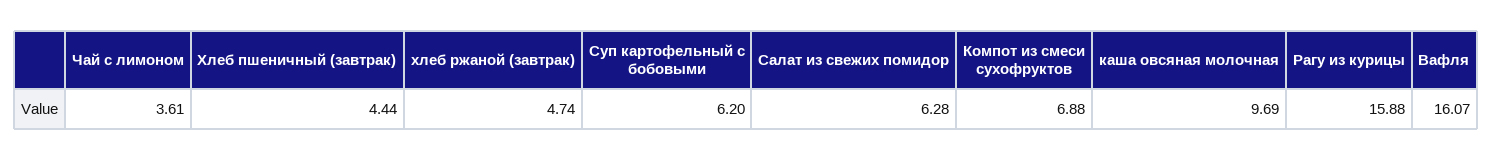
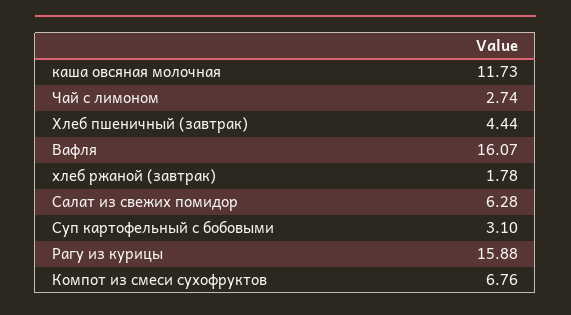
Чай с лимоном: 3.61 -> 2.74
хлеб ржаной (завтрак): 4.74 -> 1.78
Суп картофельный с бобовыми: 6.2 -> 3.1
Компот из смеси сухофруктов: 6.88 -> 6.76
каша овсяная молочная: 9.69 -> 11.73

